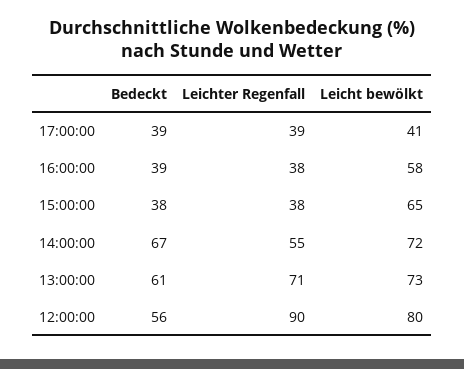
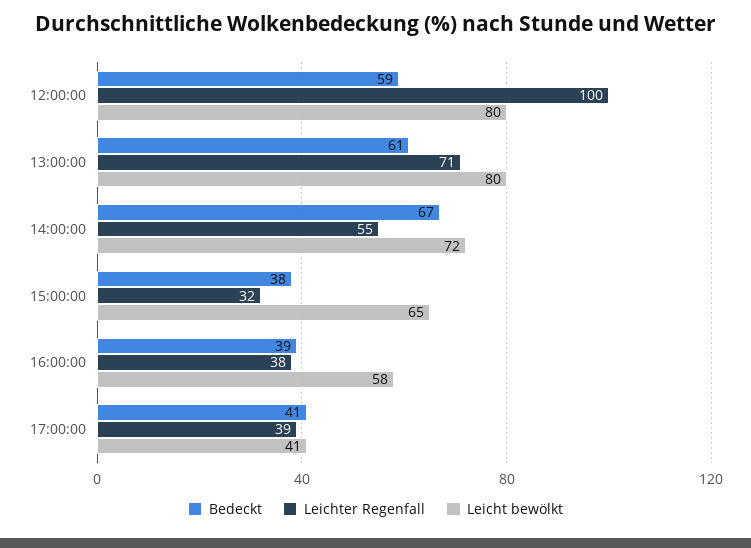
Bedeckt, 17:00:00: 39 -> 41
Leichter Regenfall, 15:00:00: 38 -> 32
Leicht bewölkt, 13:00:00: 73 -> 80
Bedeckt, 12:00:00: 56 -> 59
Leichter Regenfall, 12:00:00: 90 -> 100

